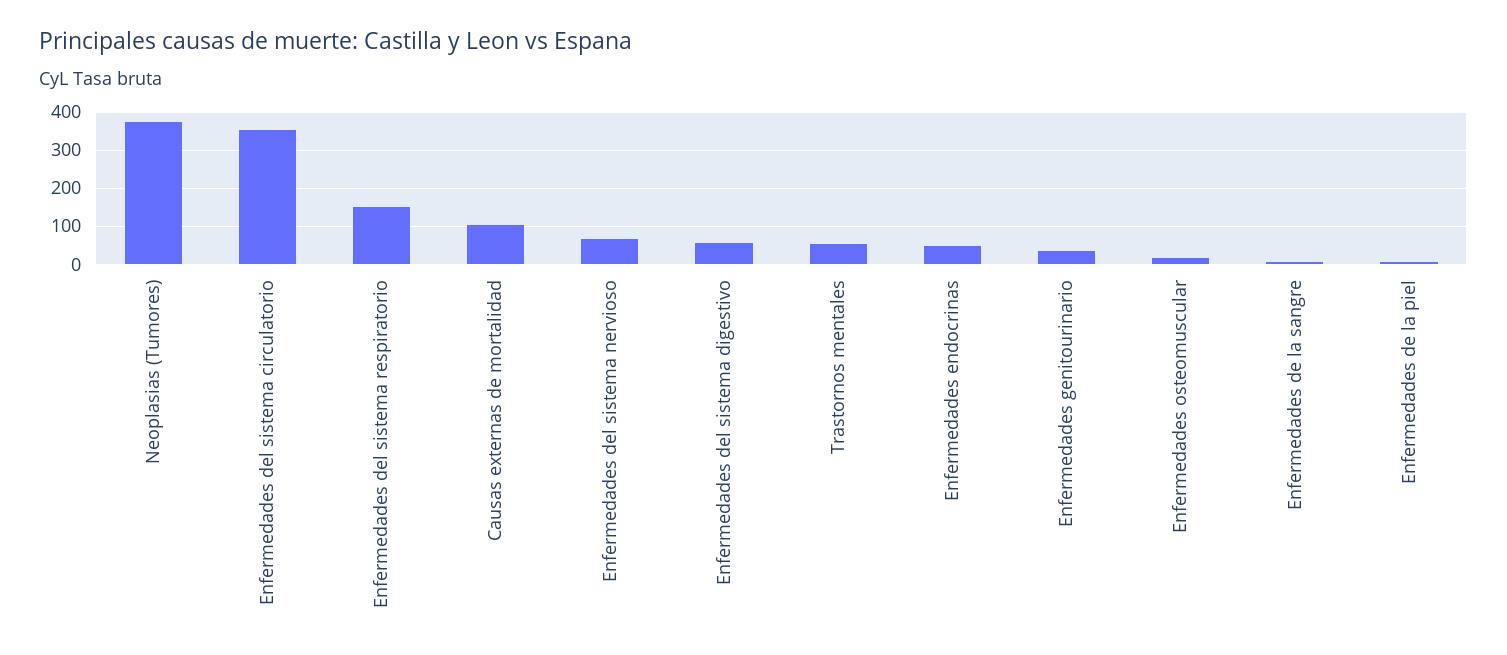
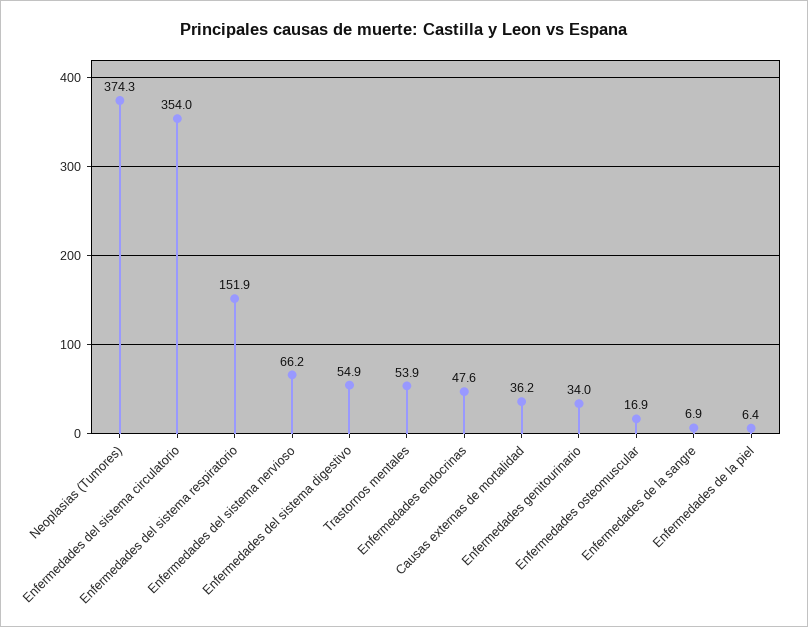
Causas externas de mortalidad: 100 -> 36.2

